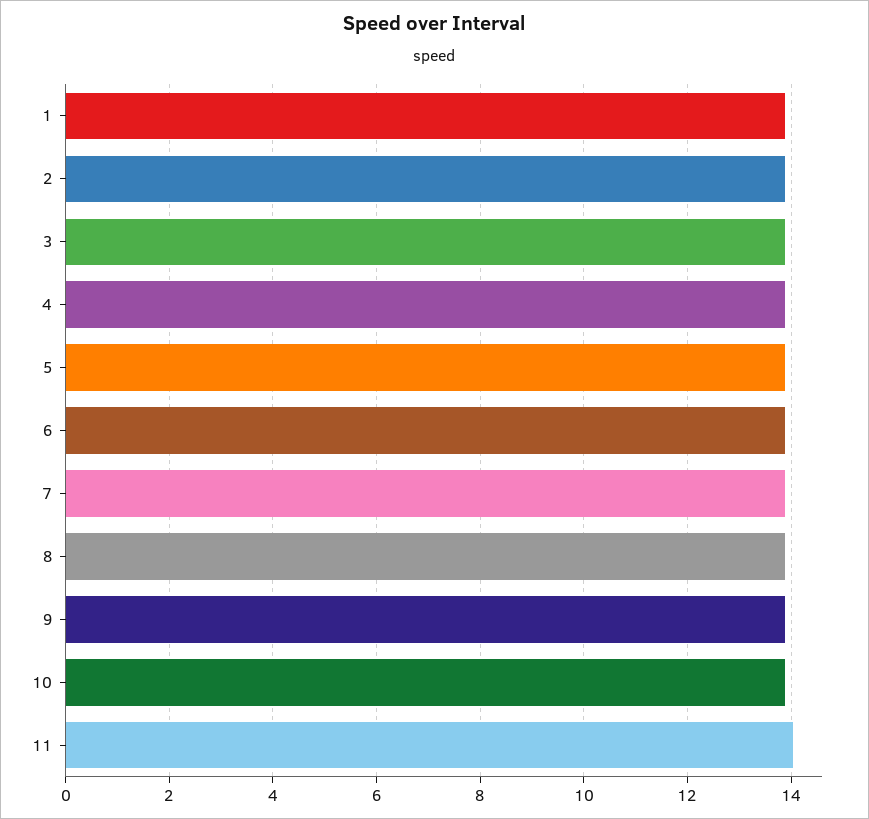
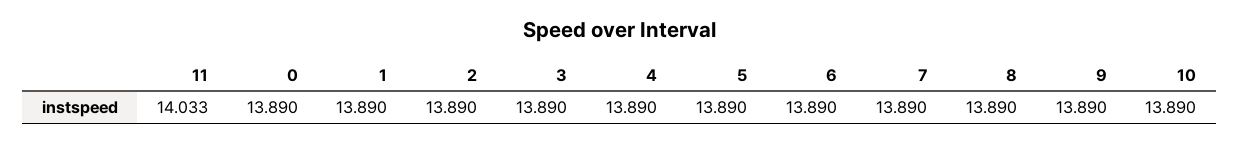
0: none -> 13.89

